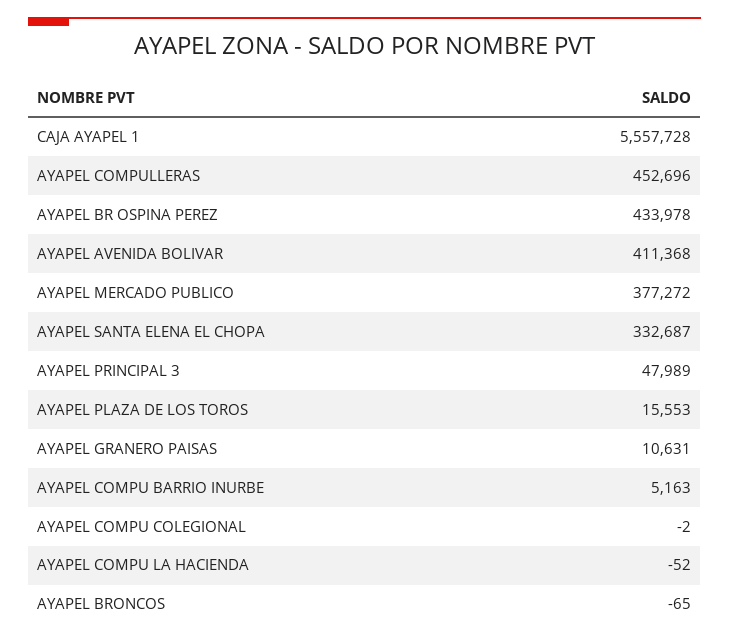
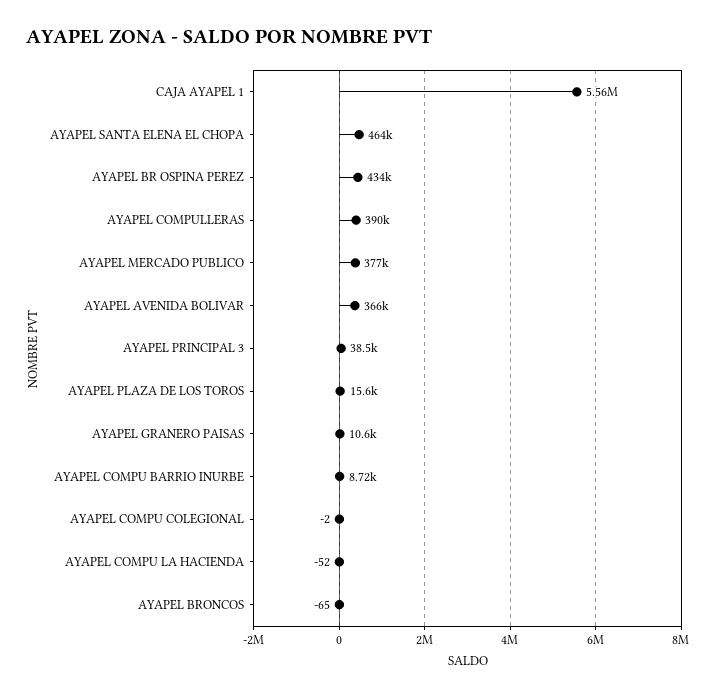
AYAPEL COMPULLERAS: 452696 -> 390000
AYAPEL AVENIDA BOLIVAR: 411368 -> 366000
AYAPEL SANTA ELENA EL CHOPA: 332687 -> 464000
AYAPEL PRINCIPAL 3: 47989 -> 38500
AYAPEL COMPU BARRIO INURBE: 5163 -> 8720

